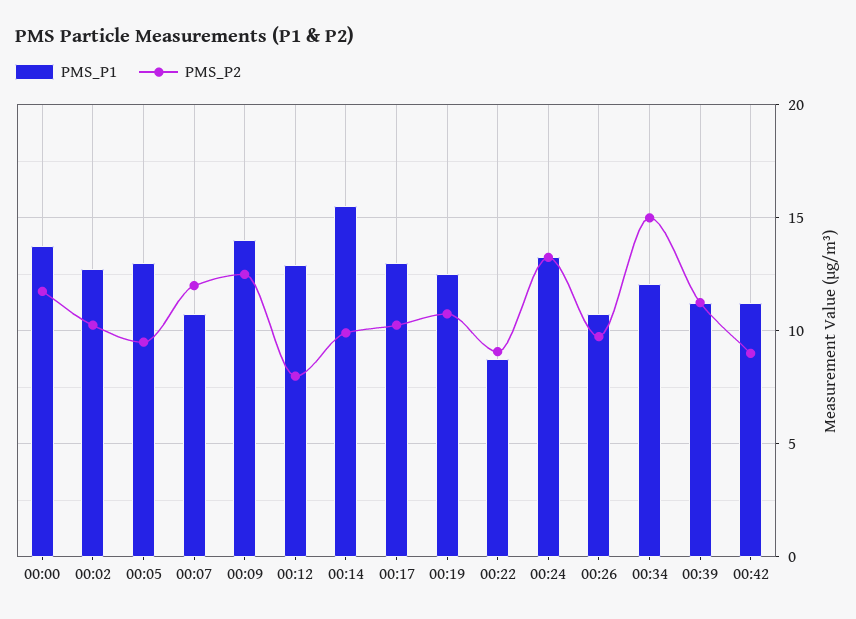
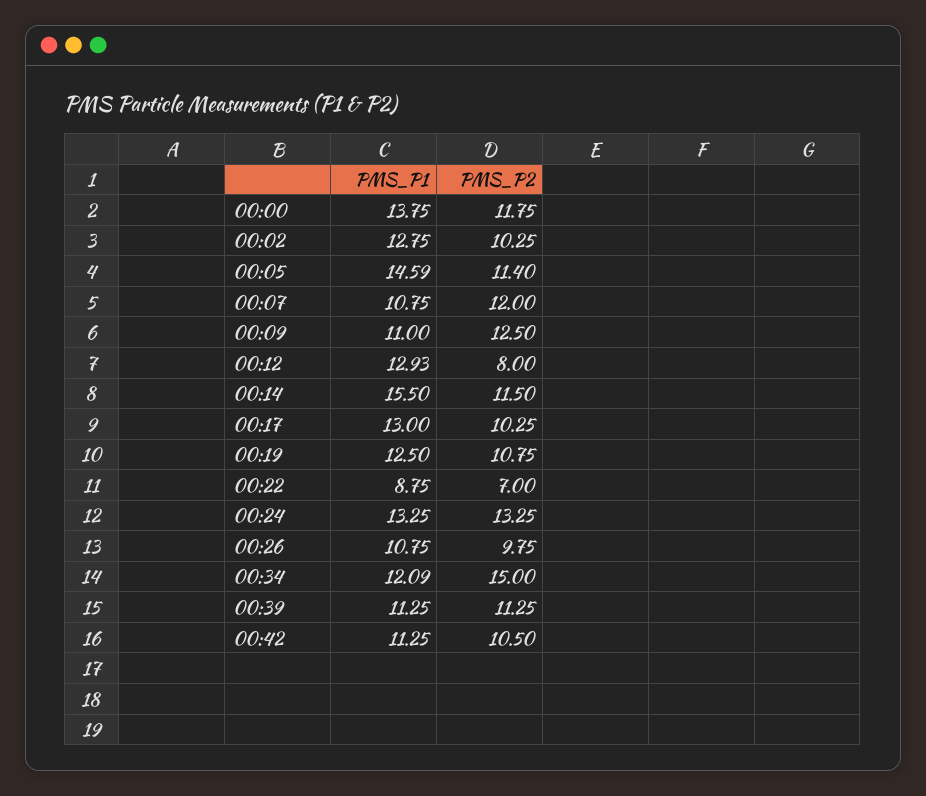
PMS_P1, 00:05: 13 -> 14.59
PMS_P2, 00:05: 9.5 -> 11.4
PMS_P1, 00:09: 14 -> 11
PMS_P2, 00:14: 10 -> 11.5
PMS_P2, 00:22: 9 -> 7
PMS_P2, 00:42: 9 -> 10.5

